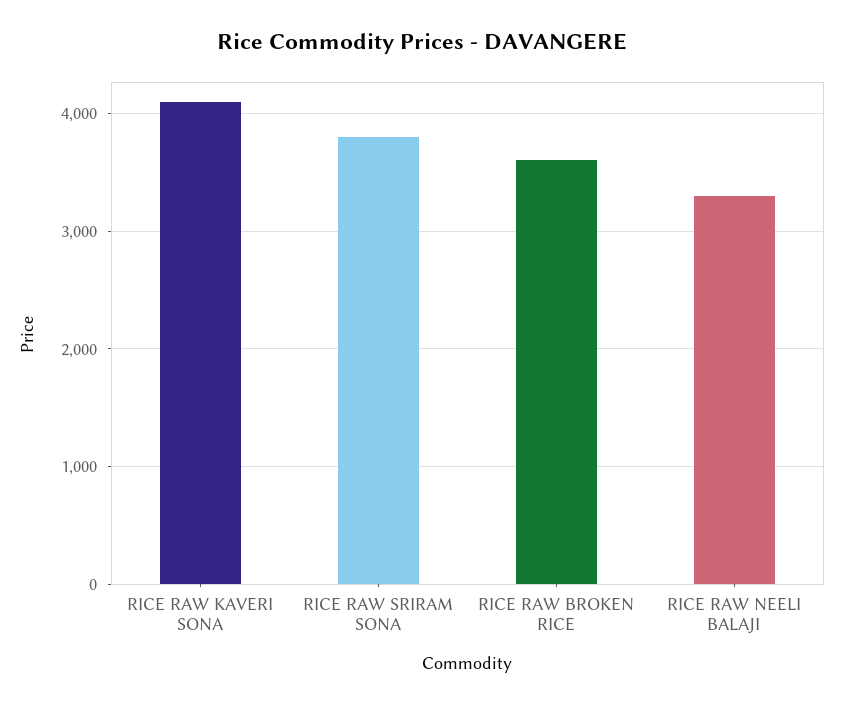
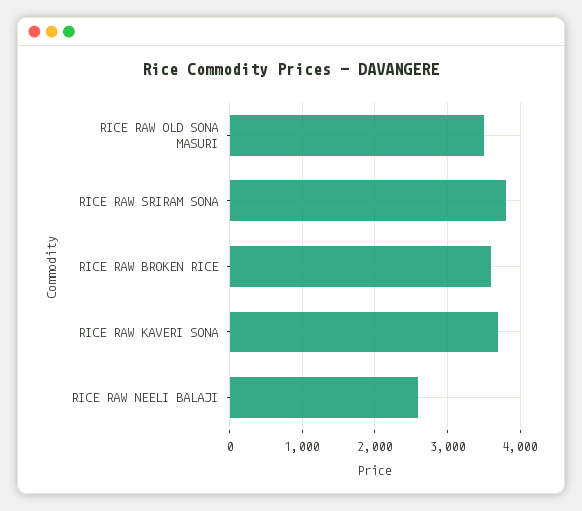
RICE RAW KAVERI SONA: 4100 -> 3700
RICE RAW NEELI BALAJI: 3300 -> 2600
RICE RAW OLD SONA MASURI: none -> 3500

